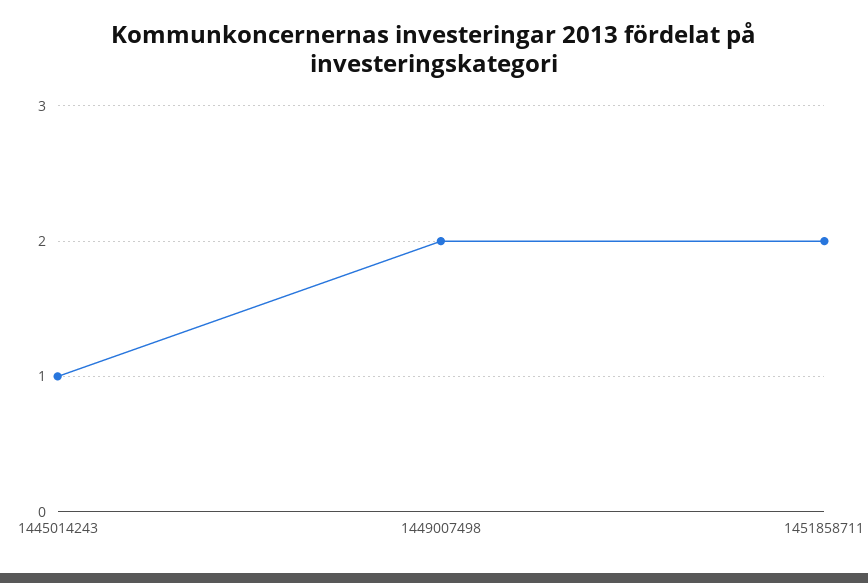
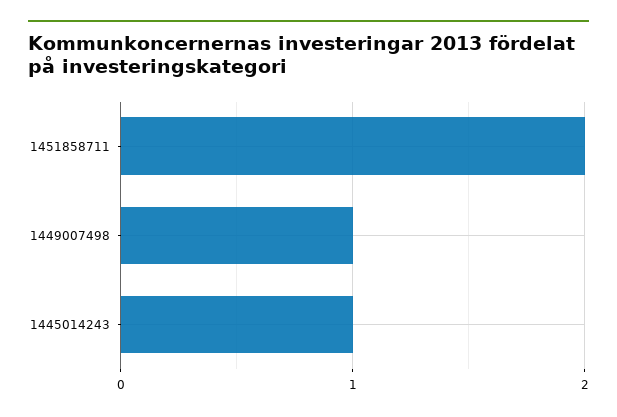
1449007498: 2 -> 1

